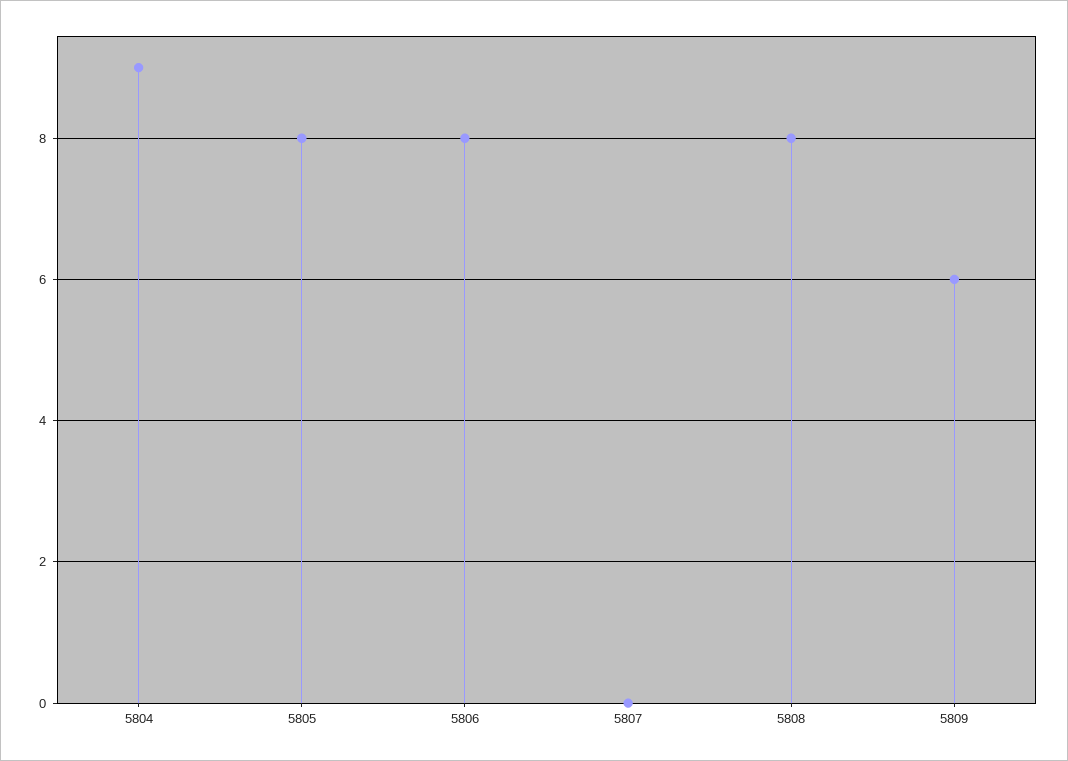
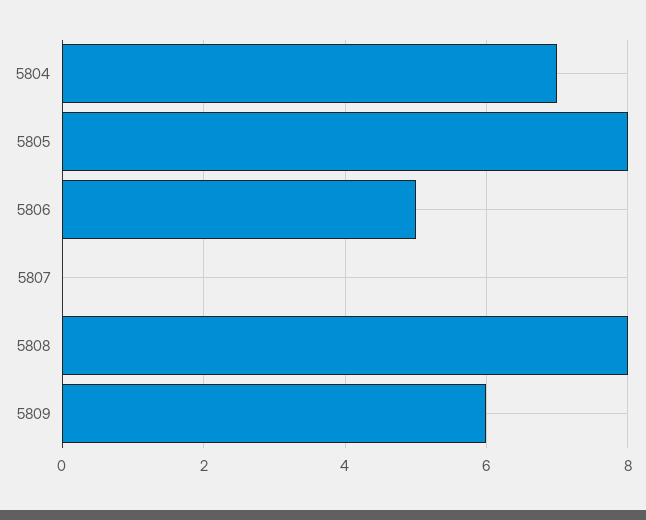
5804: 9 -> 7
5806: 8 -> 5

